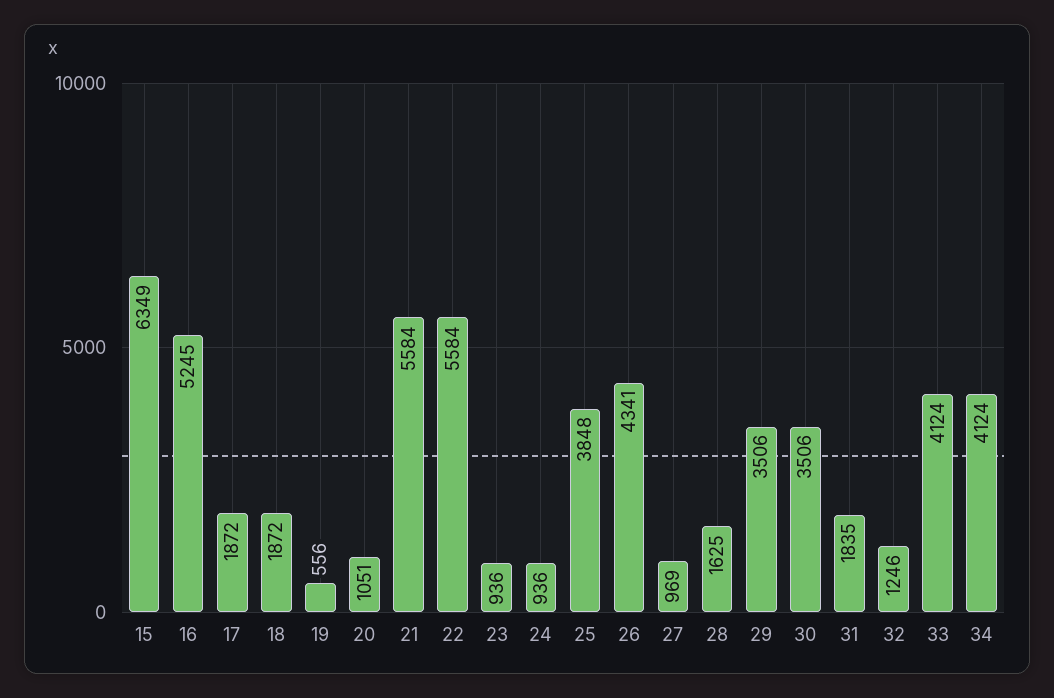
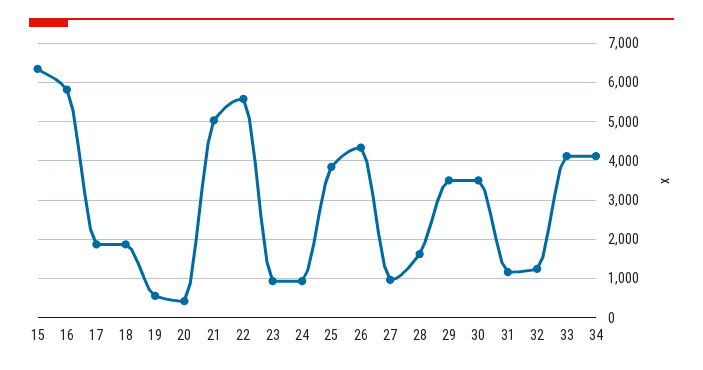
16: 5245 -> 5800
20: 1051 -> 400
21: 5584 -> 5000
31: 1835 -> 1200

